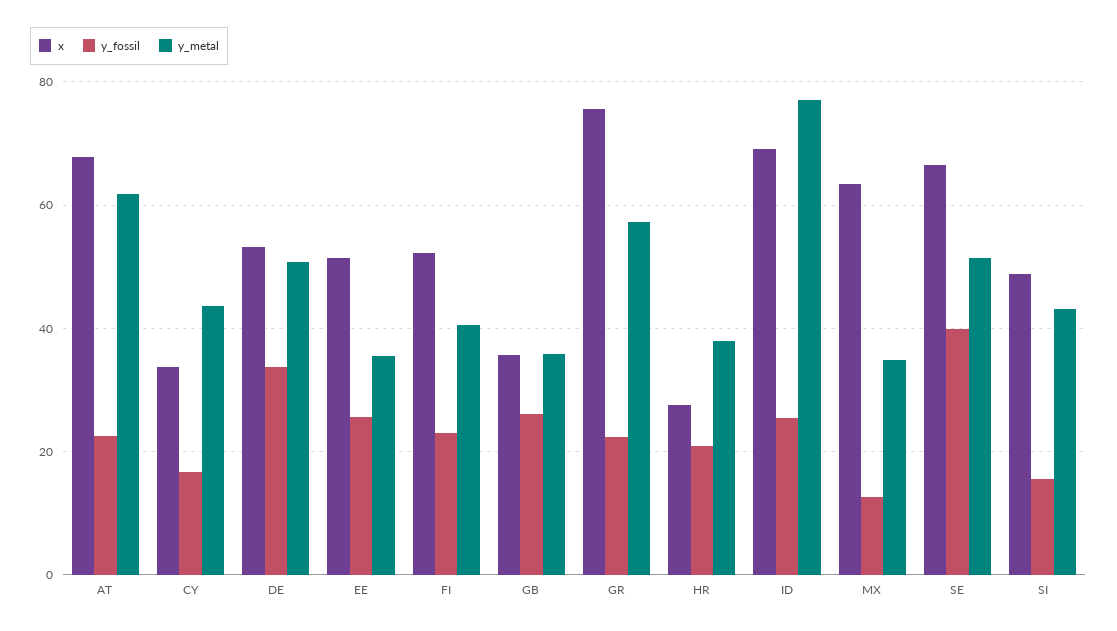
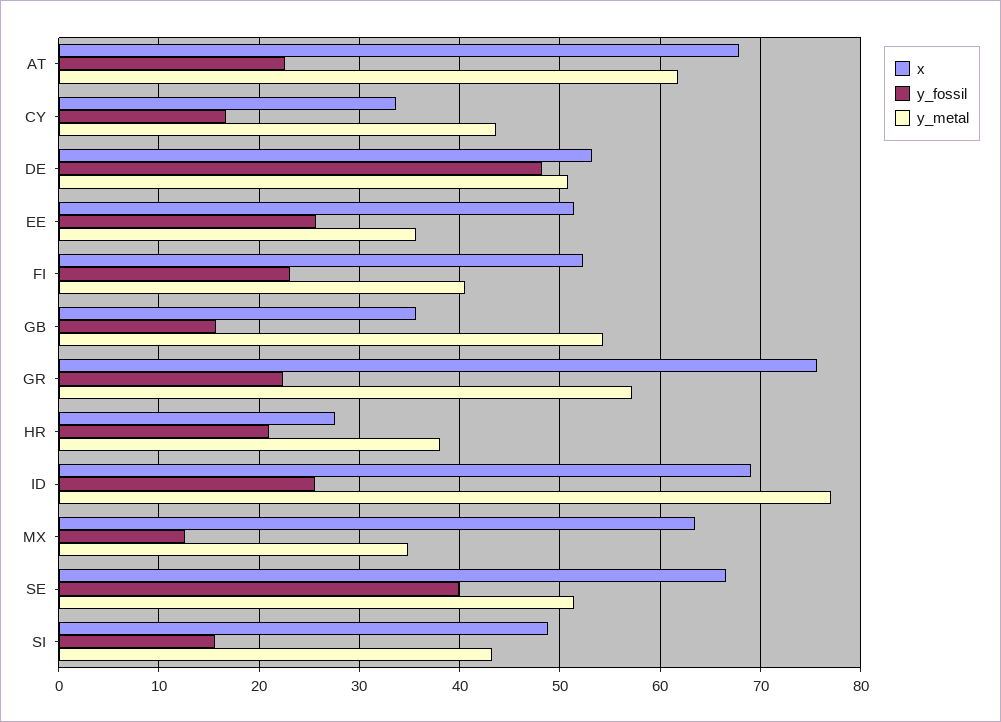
y_fossil, DE: 34 -> 48
y_fossil, GB: 26 -> 16
y_metal, GB: 36 -> 54

